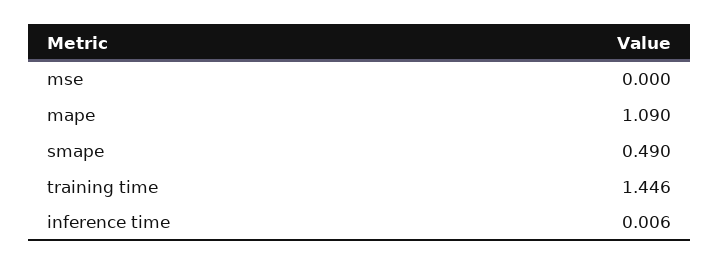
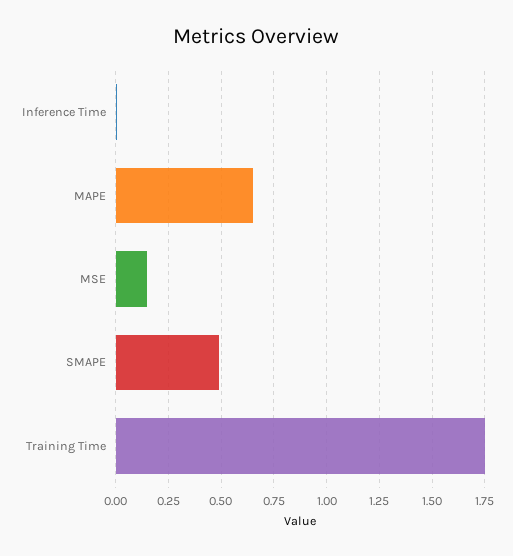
mse: 0 -> 0.15
mape: 1.09 -> 0.65
training time: 1.446 -> 1.75

